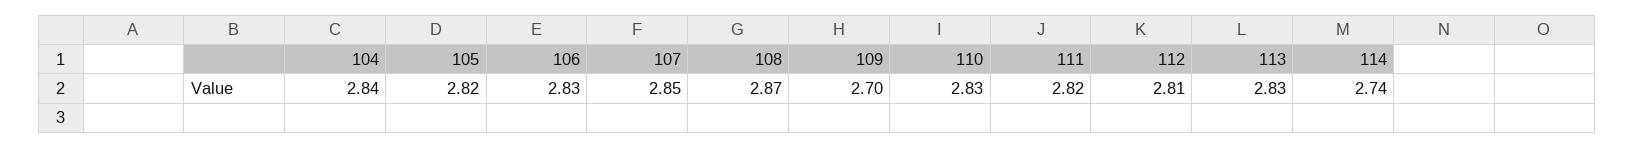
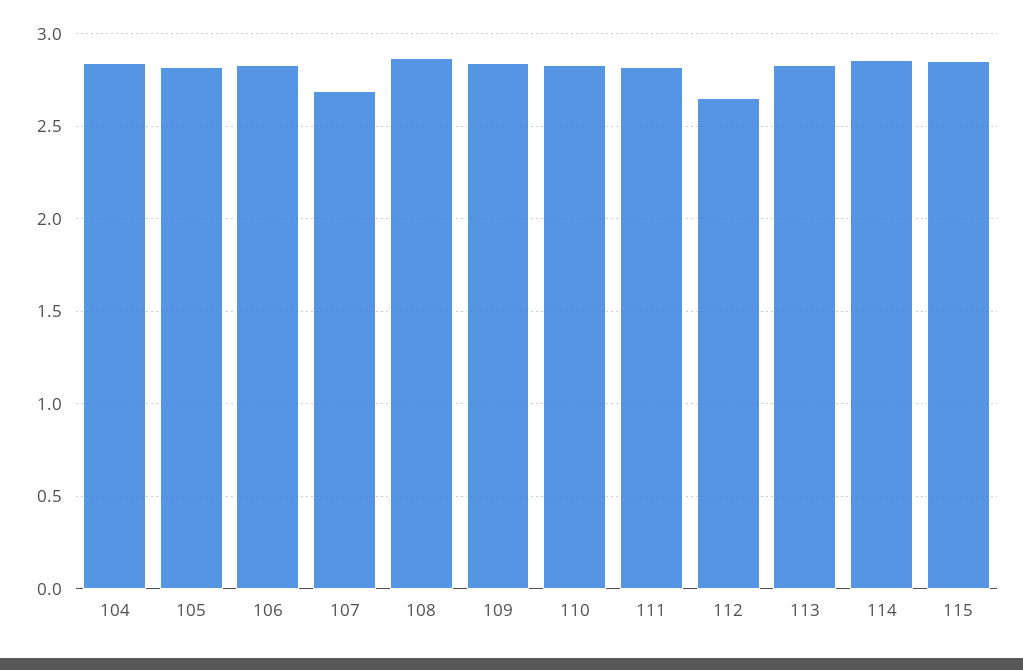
107: 2.85 -> 2.7
109: 2.7 -> 2.85
112: 2.81 -> 2.65
114: 2.74 -> 2.85
115: none -> 2.85

